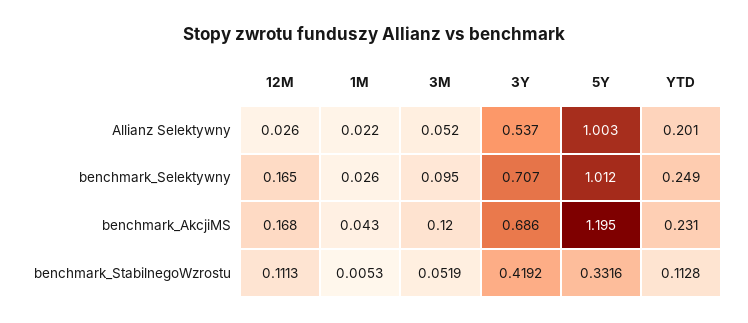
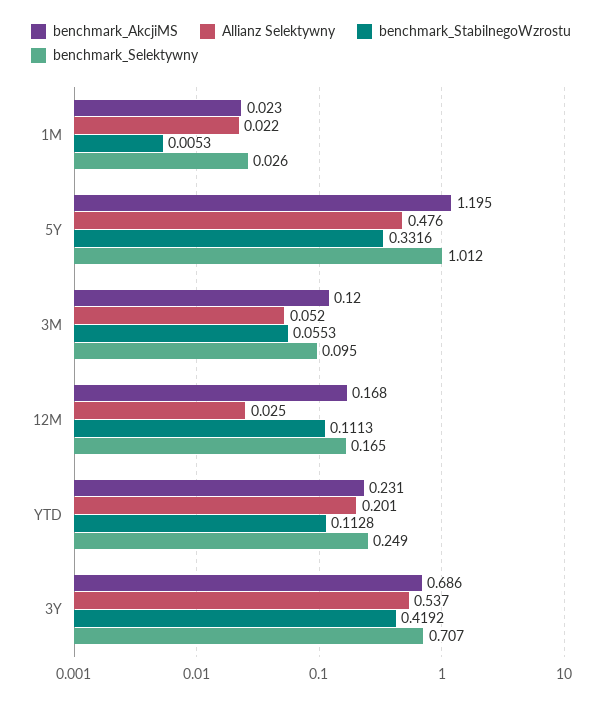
Allianz Selektywny, 12M: 0.026 -> 0.025
Allianz Selektywny, 5Y: 1.003 -> 0.476
benchmark_AkcjiMS, 1M: 0.043 -> 0.023
benchmark_StabilnegoWzrostu, 3M: 0.0519 -> 0.0553

